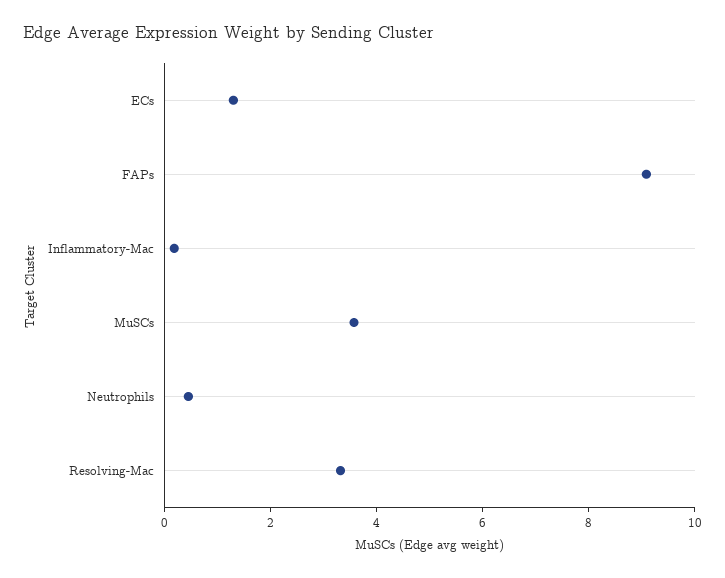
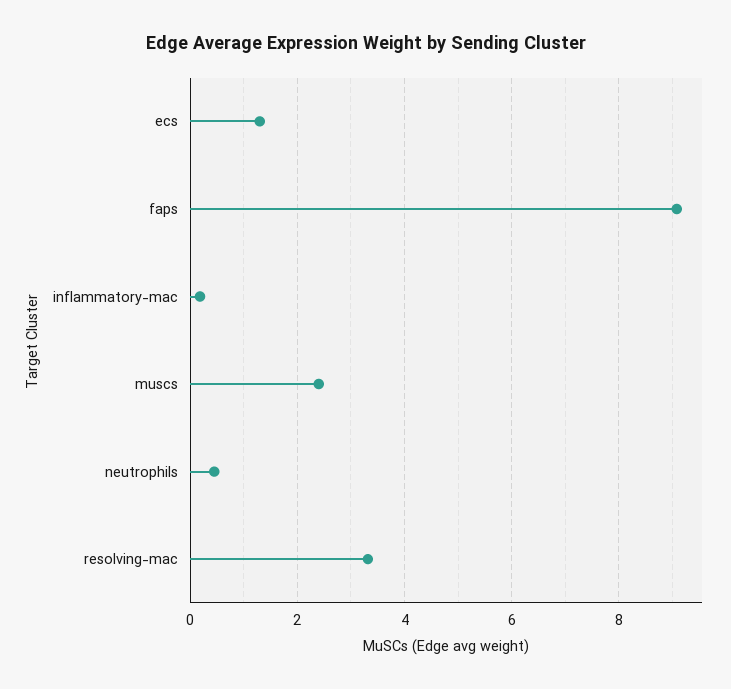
MuSCs: 3.5 -> 2.4

